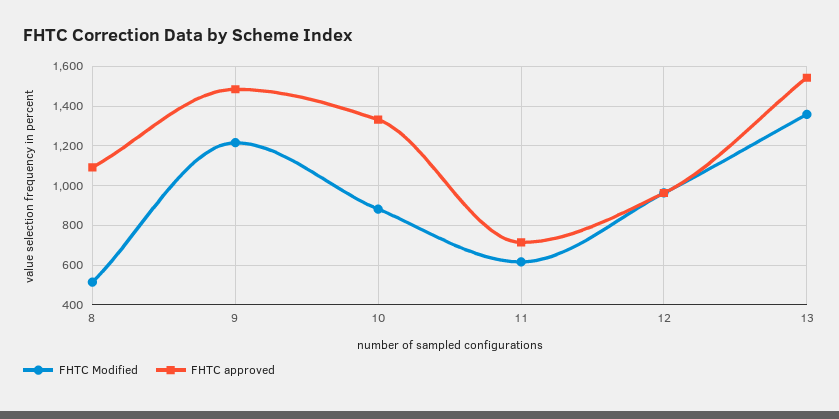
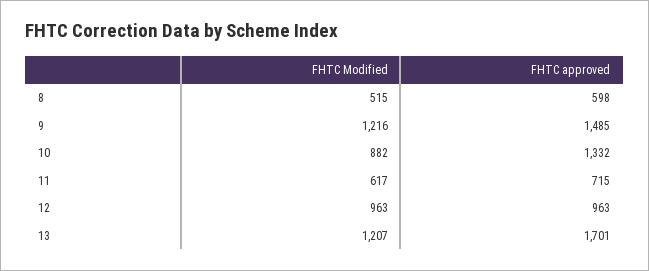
FHTC approved, 8: 1100 -> 598
FHTC Modified, 13: 1350 -> 1207
FHTC approved, 13: 1550 -> 1701

